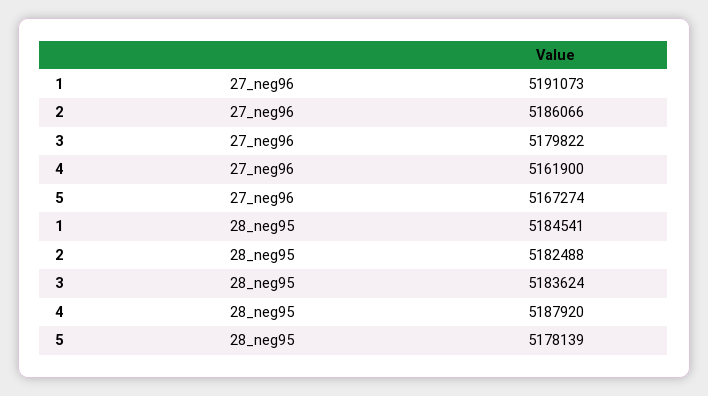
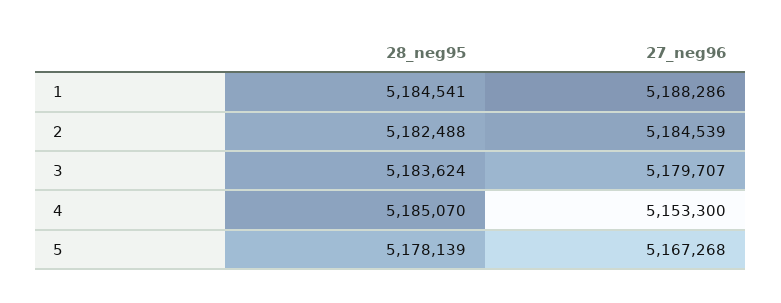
1, 27_neg96: 5191073 -> 5188286
2, 27_neg96: 5186066 -> 5184539
3, 27_neg96: 5179822 -> 5179707
4, 27_neg96: 5161900 -> 5153300
5, 27_neg96: 5167274 -> 5167268
4, 28_neg95: 5187920 -> 5185070

